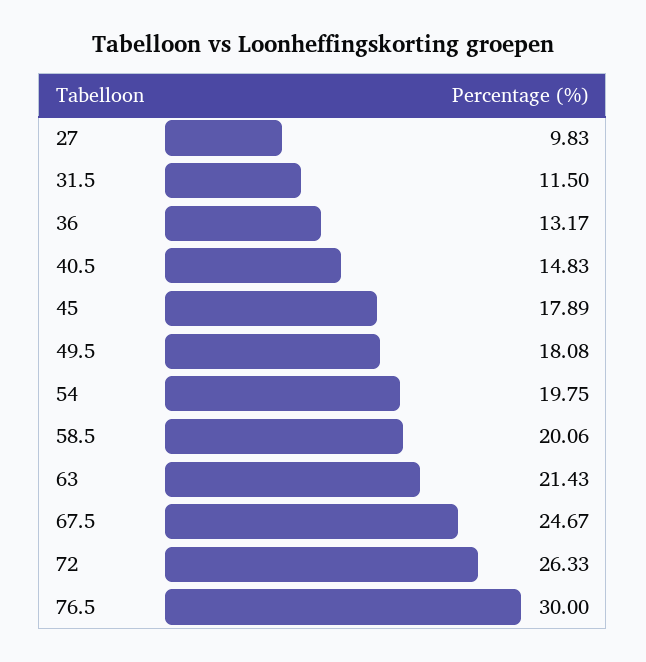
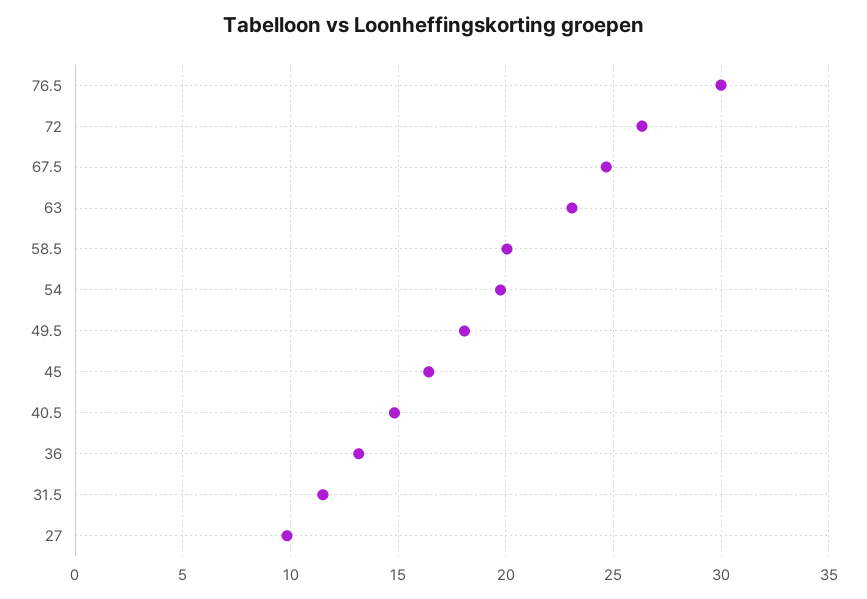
45: 17.89 -> 16.5
63: 21.43 -> 23

